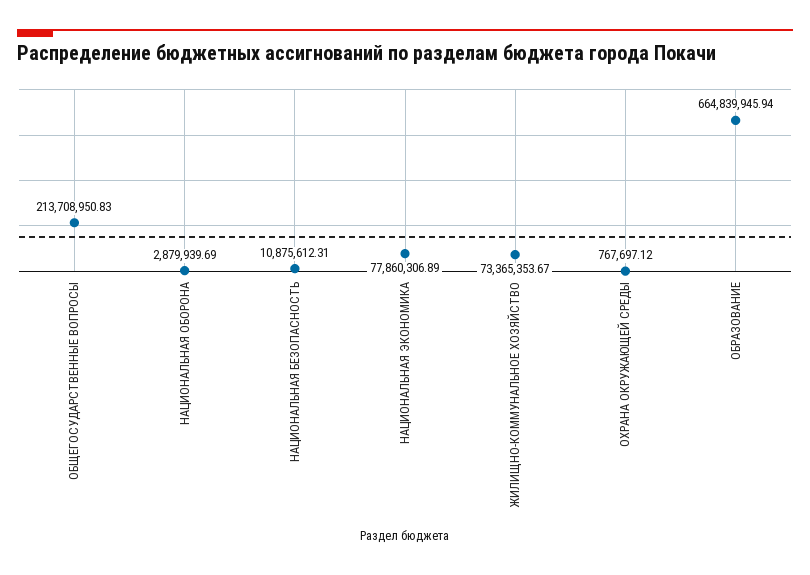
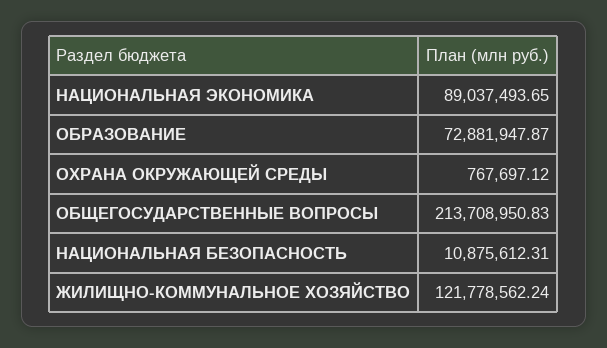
НАЦИОНАЛЬНАЯ ОБОРОНА: 2879939.69 -> none
НАЦИОНАЛЬНАЯ ЭКОНОМИКА: 77860306.89 -> 89037493.65
ЖИЛИЩНО-КОММУНАЛЬНОЕ ХОЗЯЙСТВО: 73365353.67 -> 121778562.24
ОБРАЗОВАНИЕ: 664839945.94 -> 72881947.87

